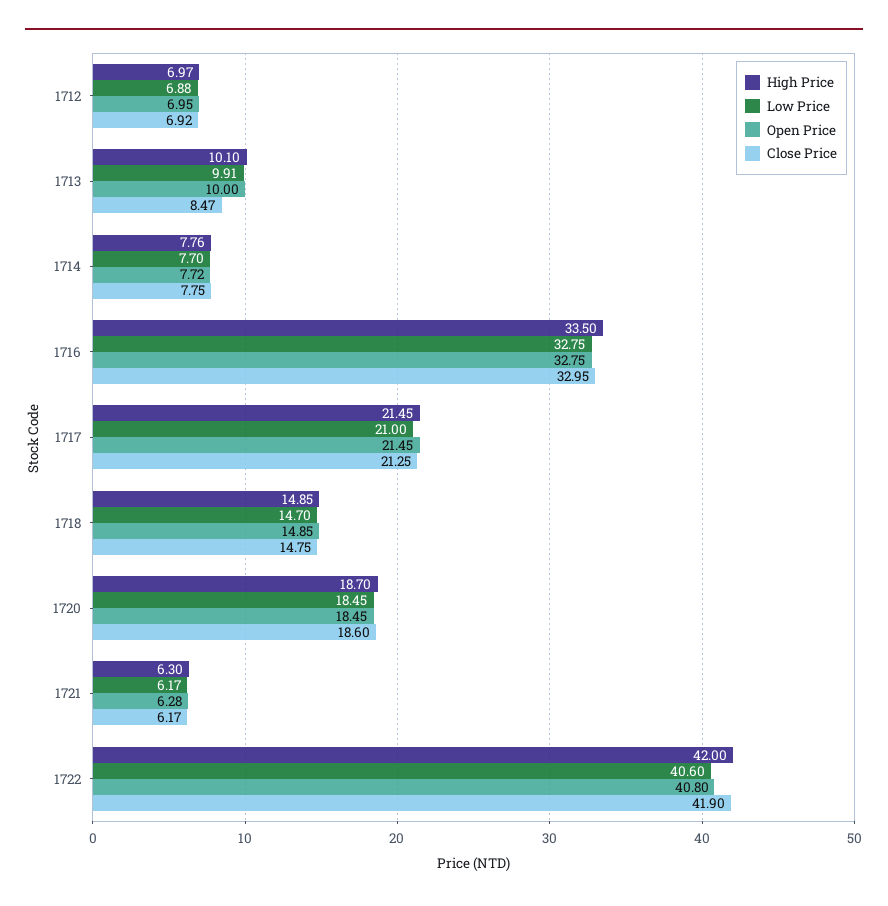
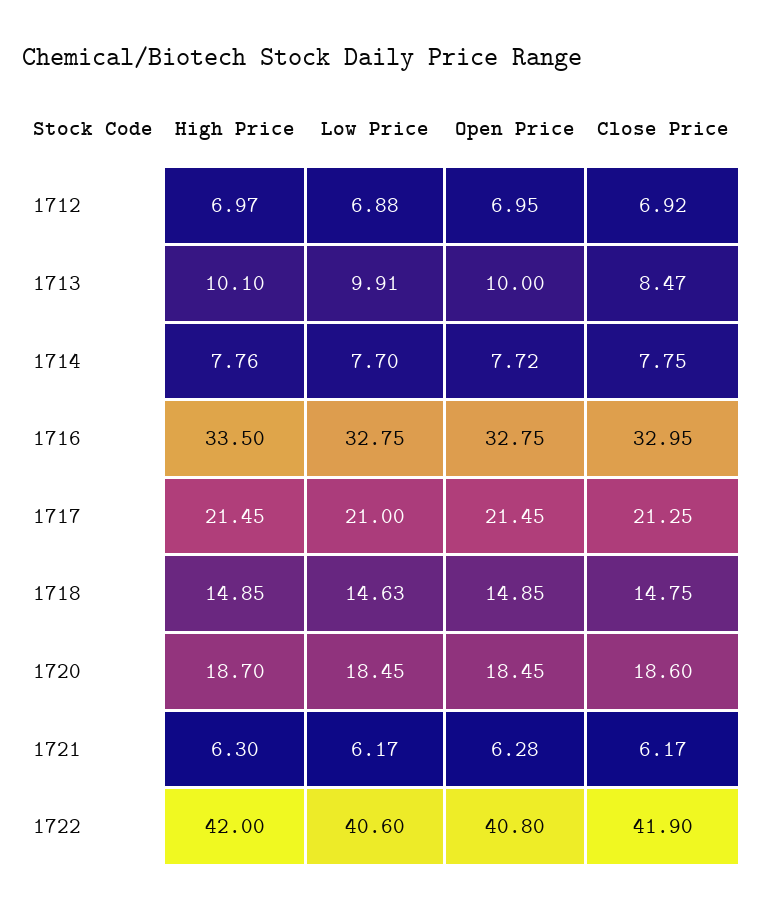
Low Price, 1718: 14.7 -> 14.63

